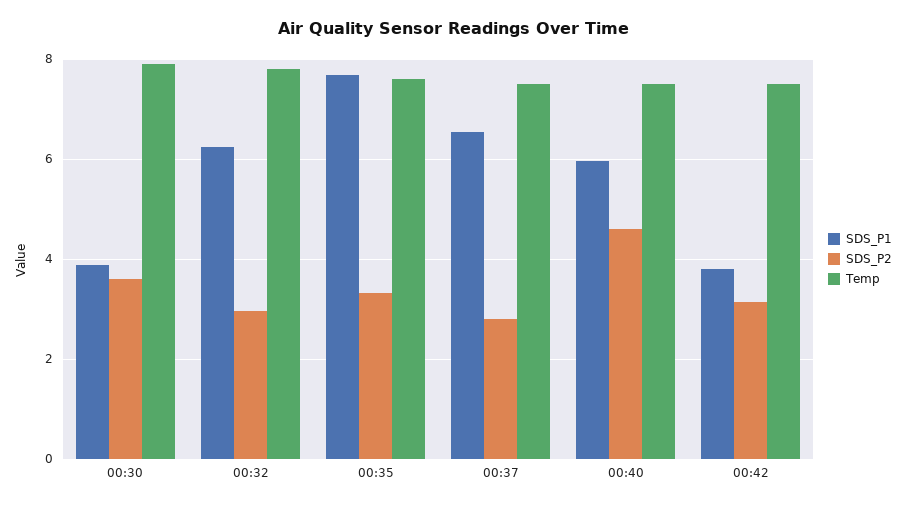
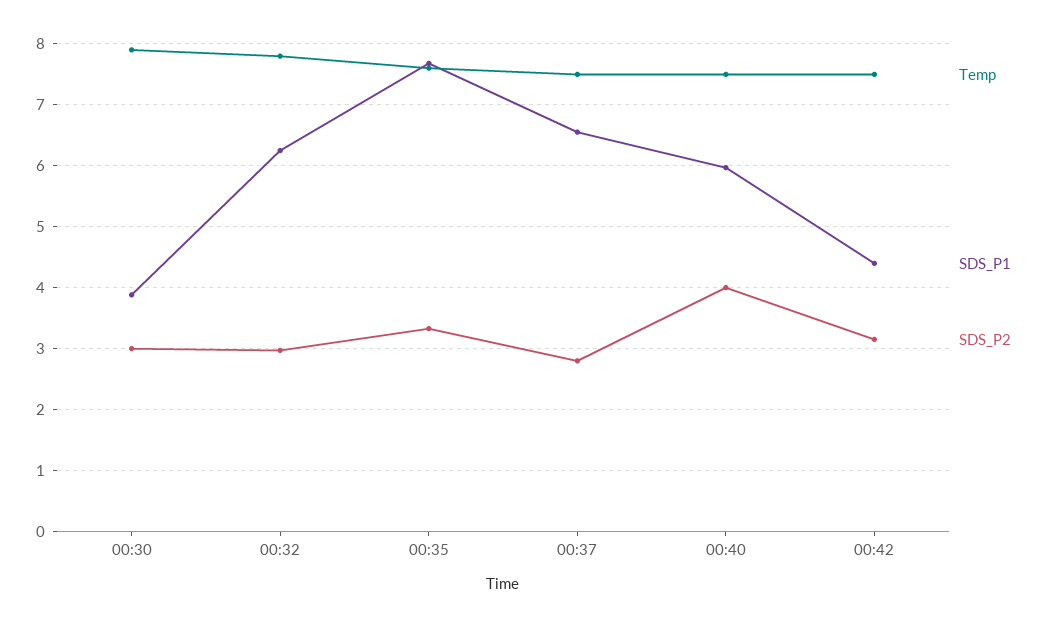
SDS_P2, 00:30: 3.6 -> 3
SDS_P2, 00:40: 4.6 -> 4
SDS_P1, 00:42: 3.8 -> 4.4

